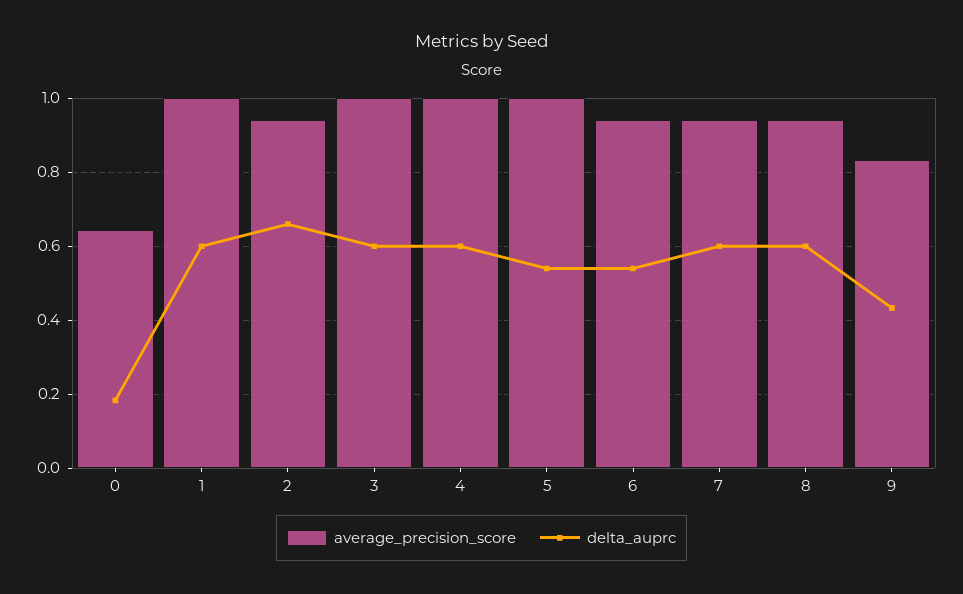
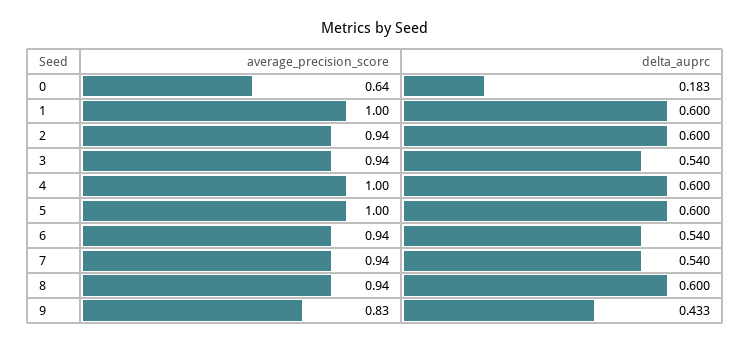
delta_auprc, 2: 0.66 -> 0.6
average_precision_score, 3: 1 -> 0.94
delta_auprc, 3: 0.6 -> 0.54
delta_auprc, 5: 0.54 -> 0.6
delta_auprc, 7: 0.6 -> 0.54

